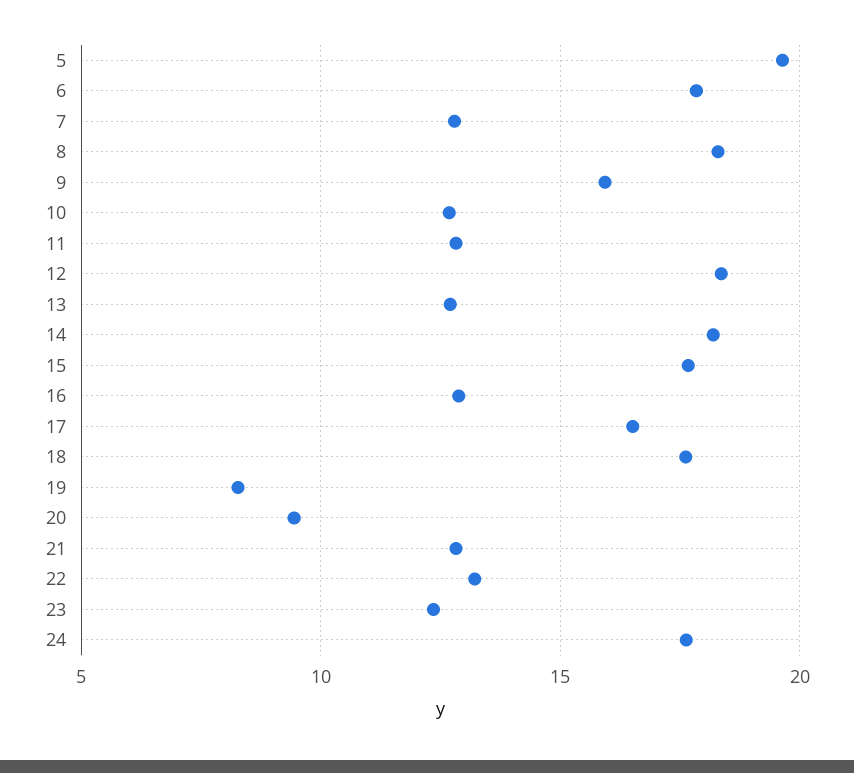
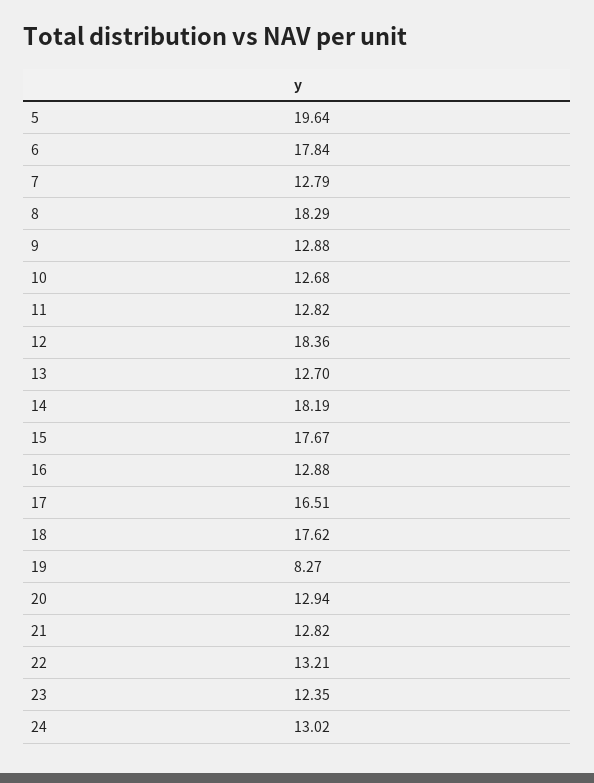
9: 16 -> 12.88
20: 9.5 -> 12.94
24: 17.5 -> 13.02

